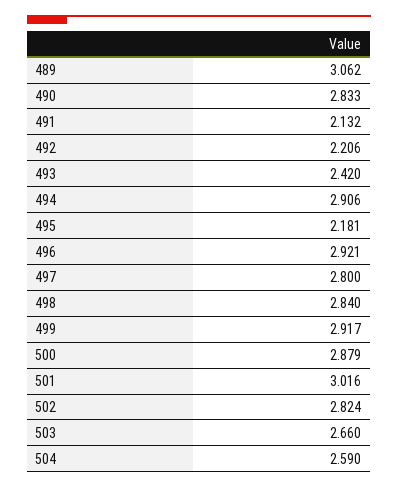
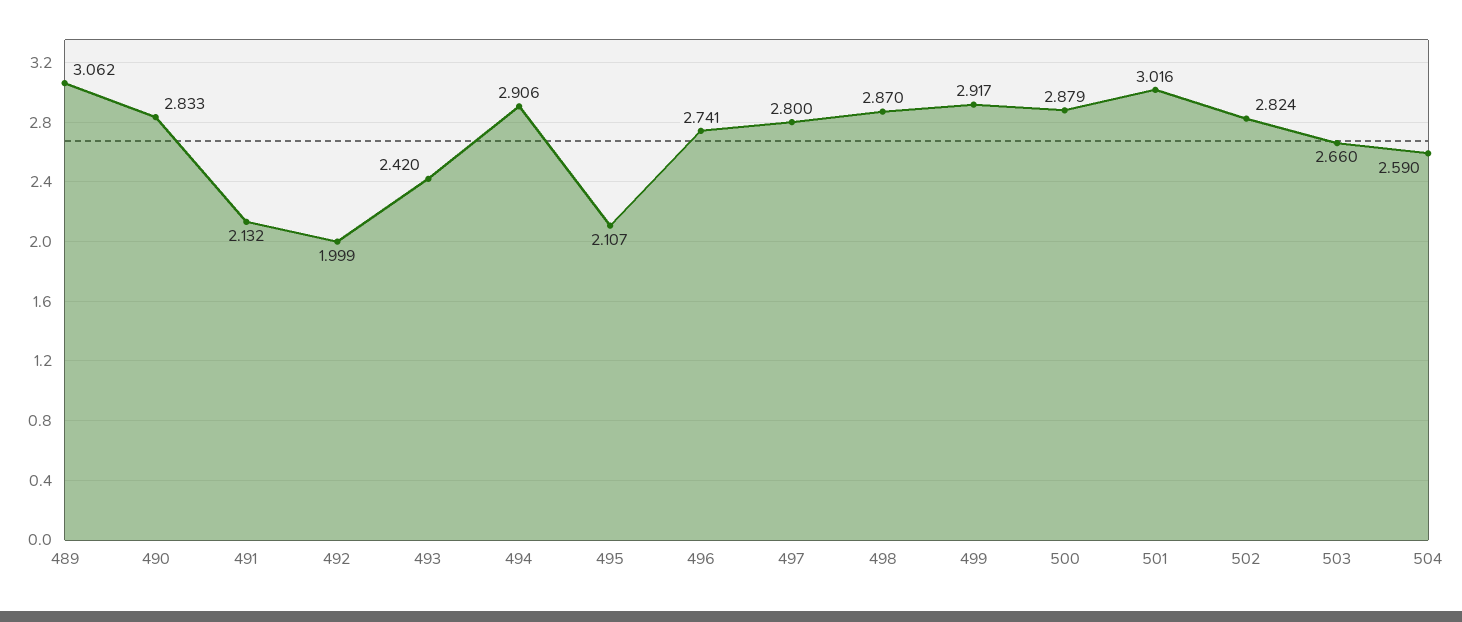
492: 2.206 -> 1.999
495: 2.181 -> 2.107
496: 2.921 -> 2.741
498: 2.84 -> 2.87

